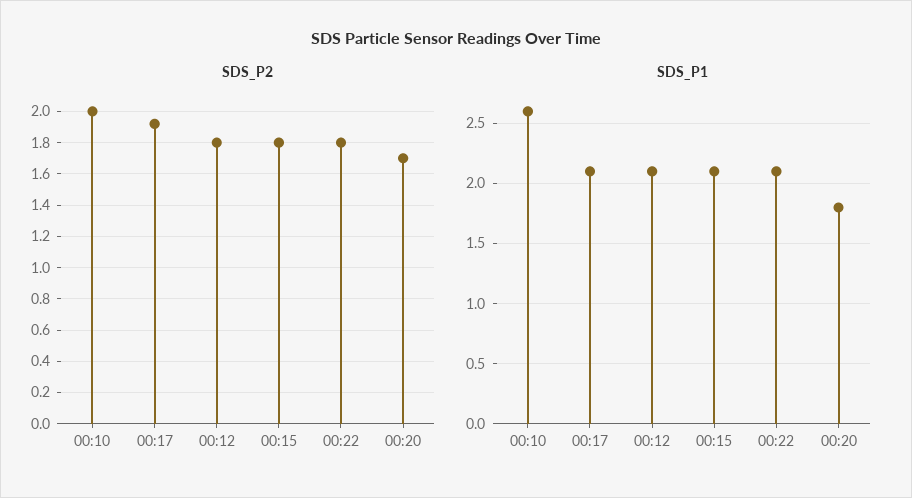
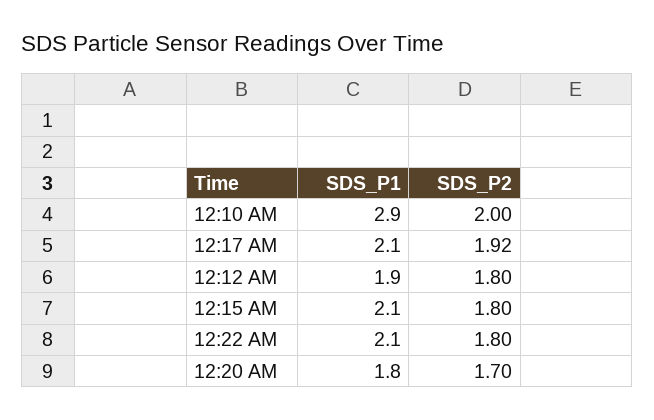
SDS_P1, 00:10: 2.6 -> 2.9
SDS_P1, 00:12: 2.1 -> 1.9

